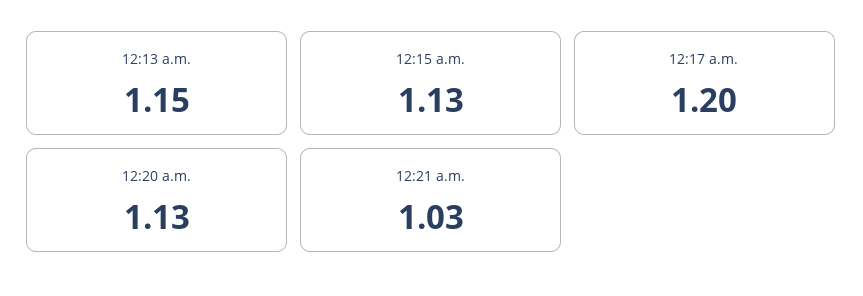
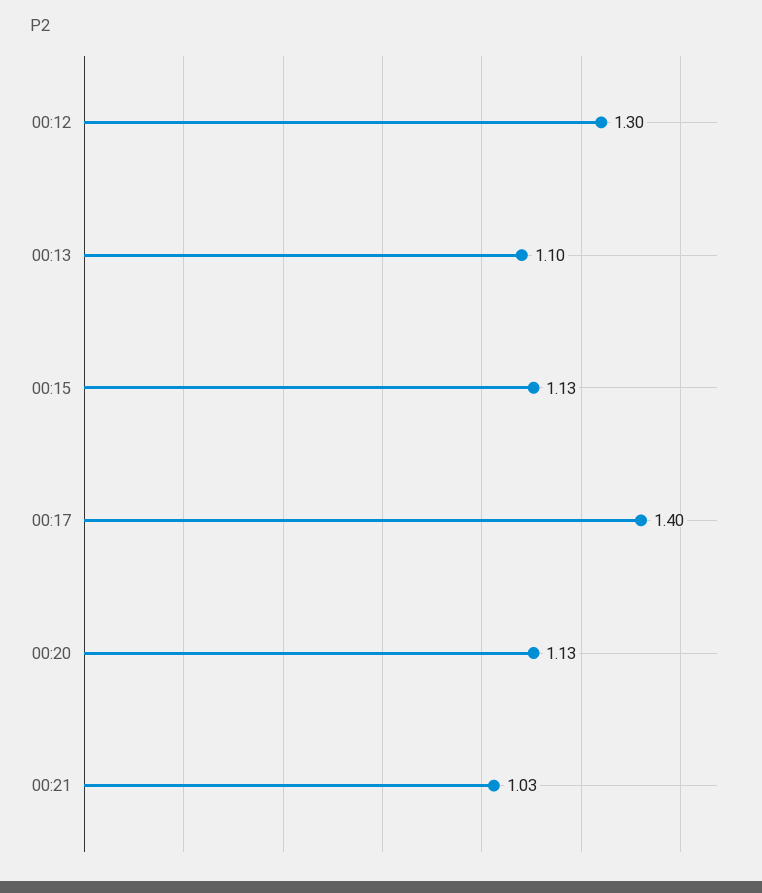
12:13 a.m.: 1.15 -> 1.1
12:17 a.m.: 1.2 -> 1.4
00:12: none -> 1.3

